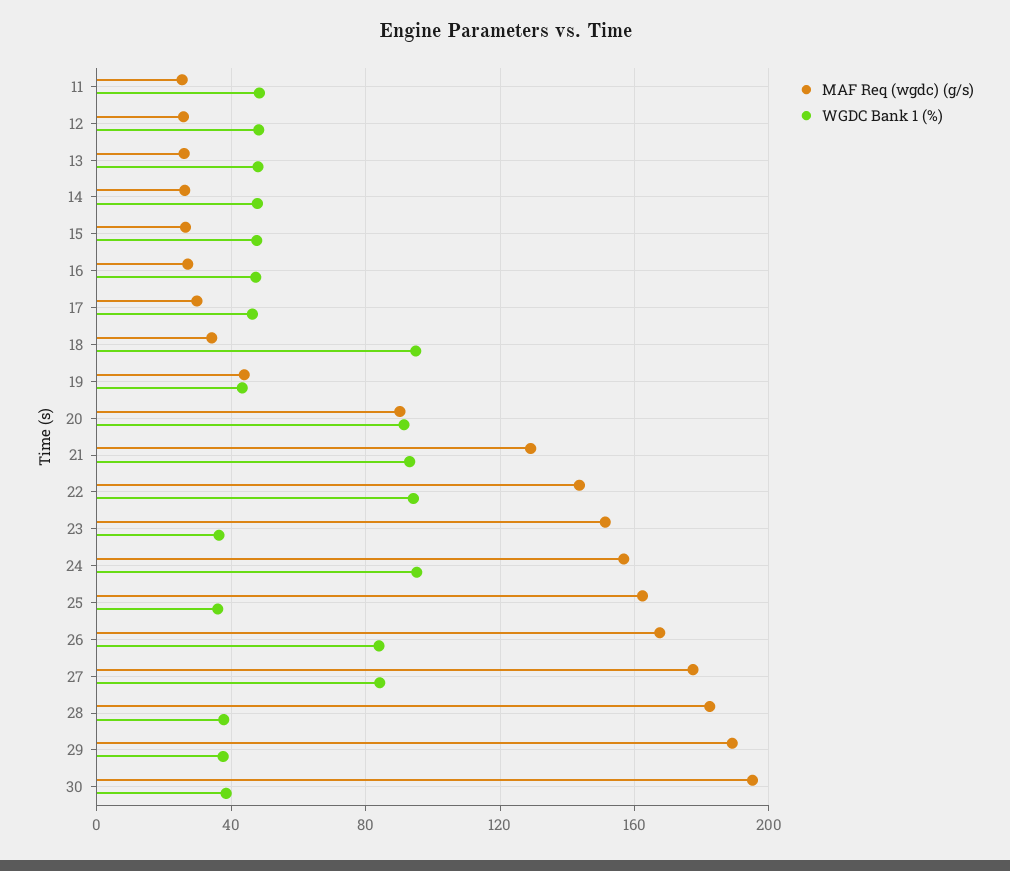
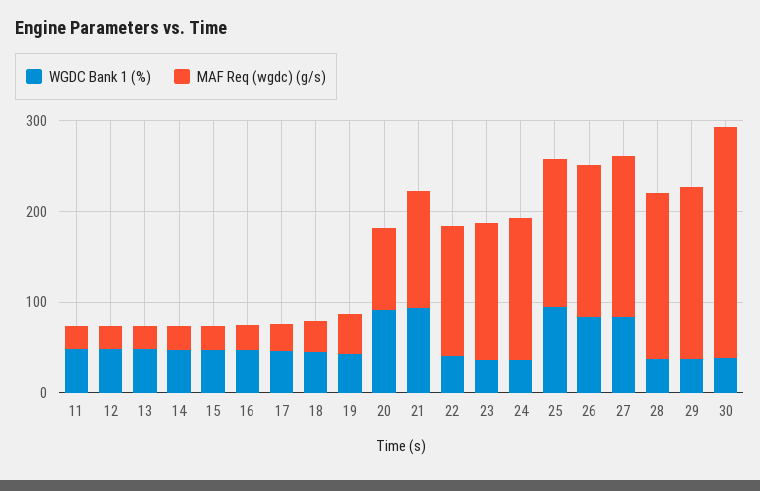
WGDC Bank 1 (%), 18: 95 -> 40
WGDC Bank 1 (%), 22: 95 -> 40
WGDC Bank 1 (%), 24: 95 -> 40
WGDC Bank 1 (%), 25: 35 -> 100
MAF Req (wgdc) (g/s), 30: 195 -> 260

